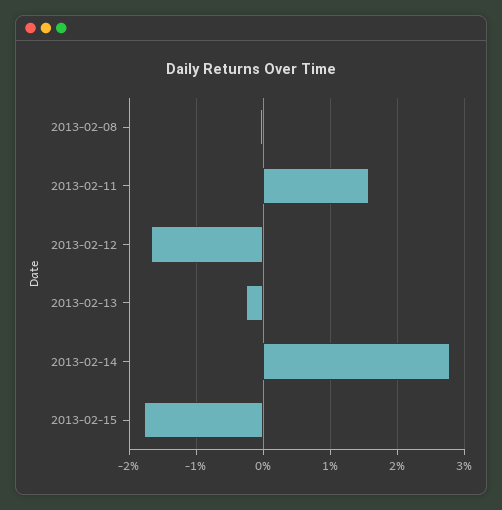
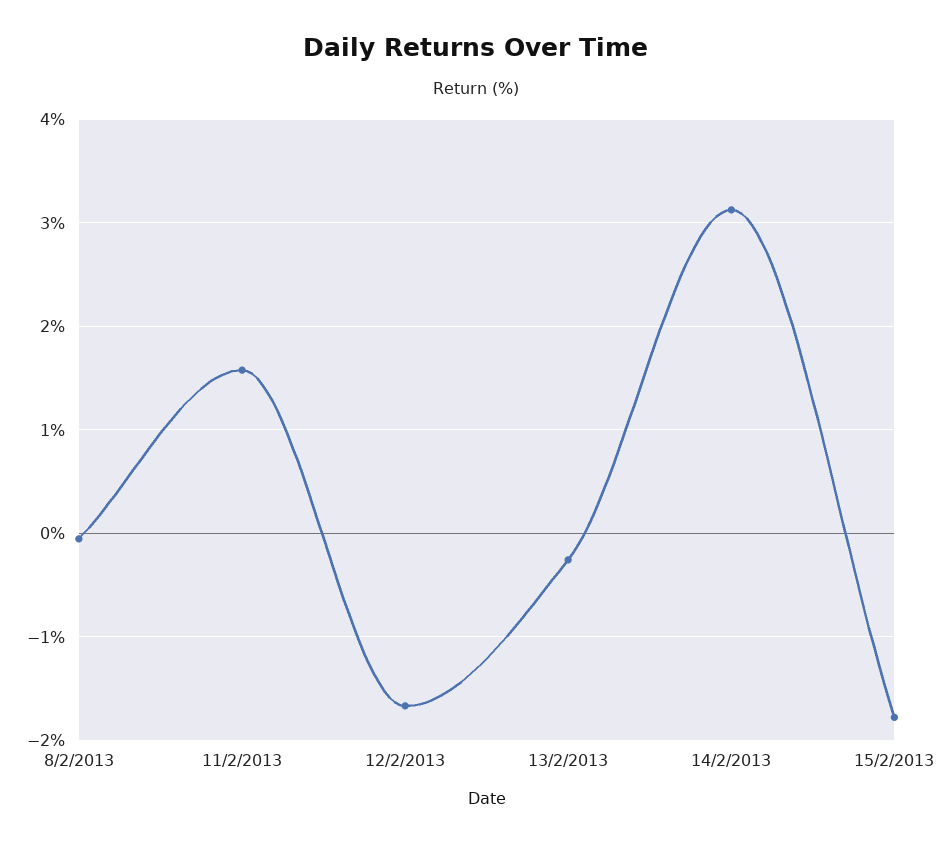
2013-02-14: 2.8 -> 3.1

